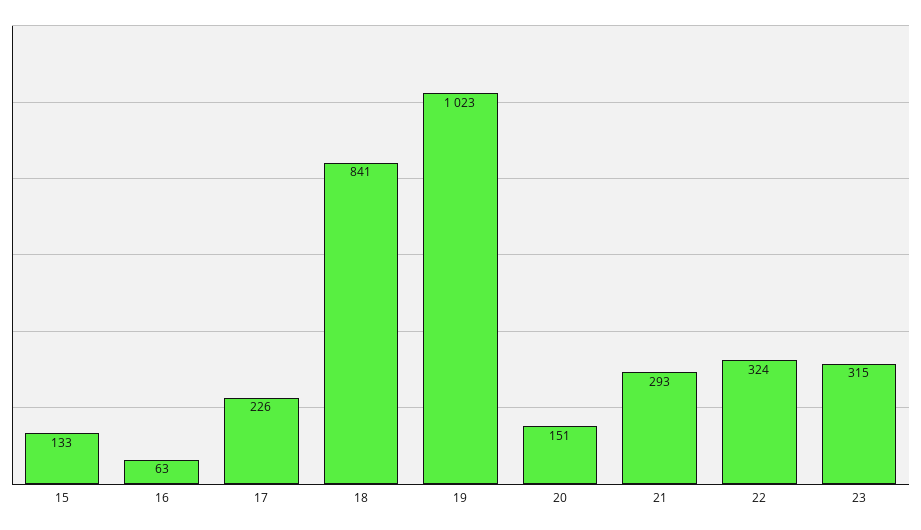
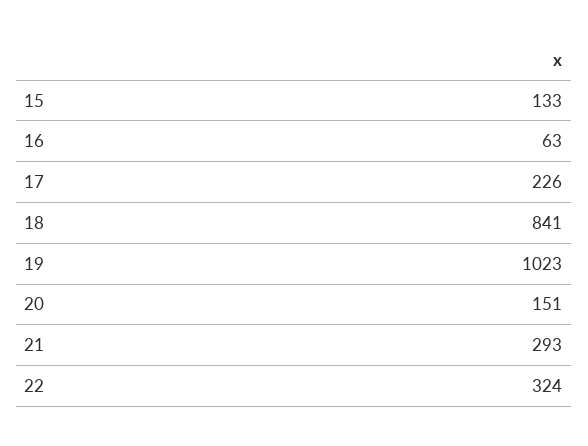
23: 315 -> none

